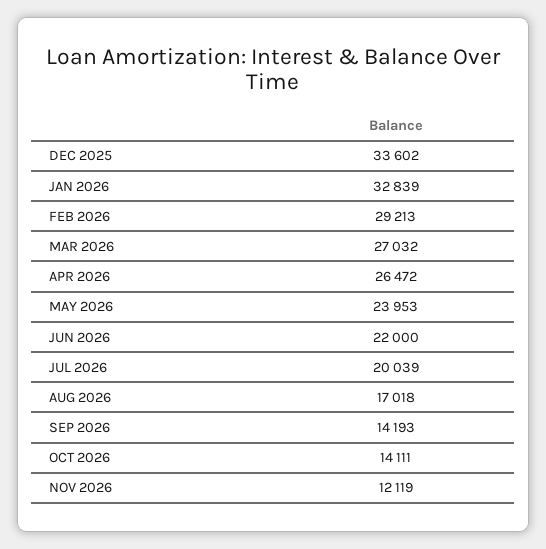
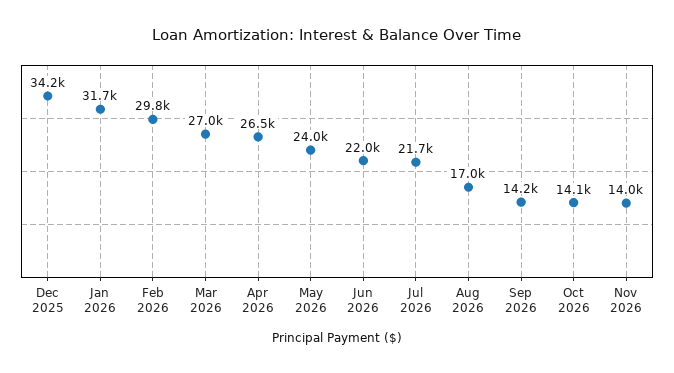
DEC 2025: 33602 -> 34200
JAN 2026: 32839 -> 31700
FEB 2026: 29213 -> 29800
JUL 2026: 20039 -> 21700
NOV 2026: 12119 -> 14000

